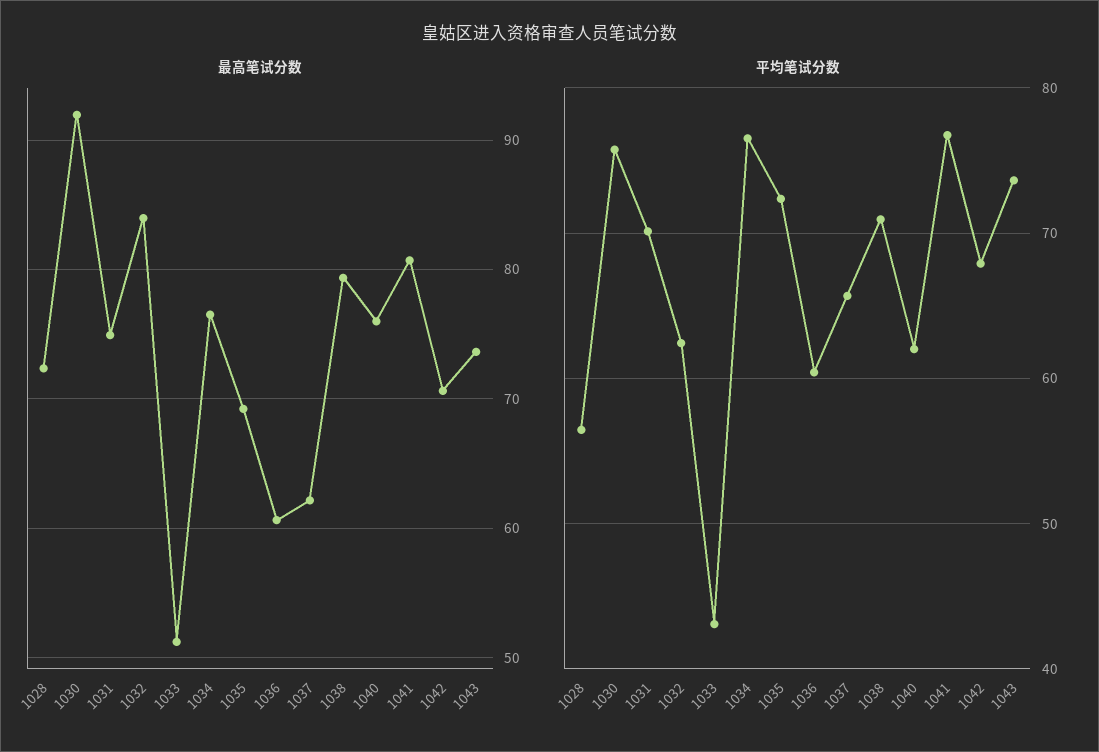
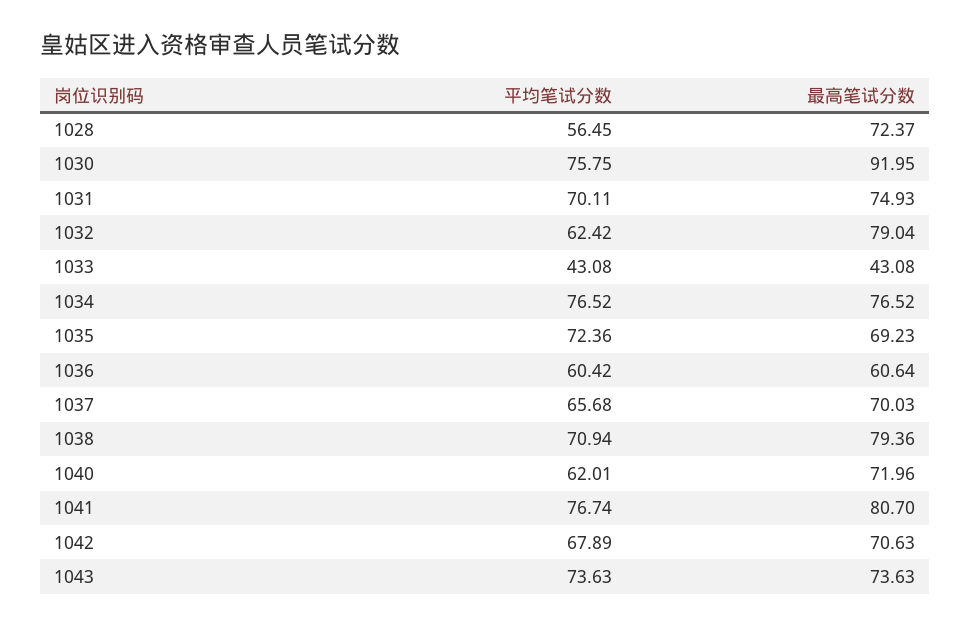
最高笔试分数, 1032: 84 -> 79.04
最高笔试分数, 1033: 51 -> 43.08
最高笔试分数, 1037: 62 -> 70.03
最高笔试分数, 1040: 76 -> 71.96

